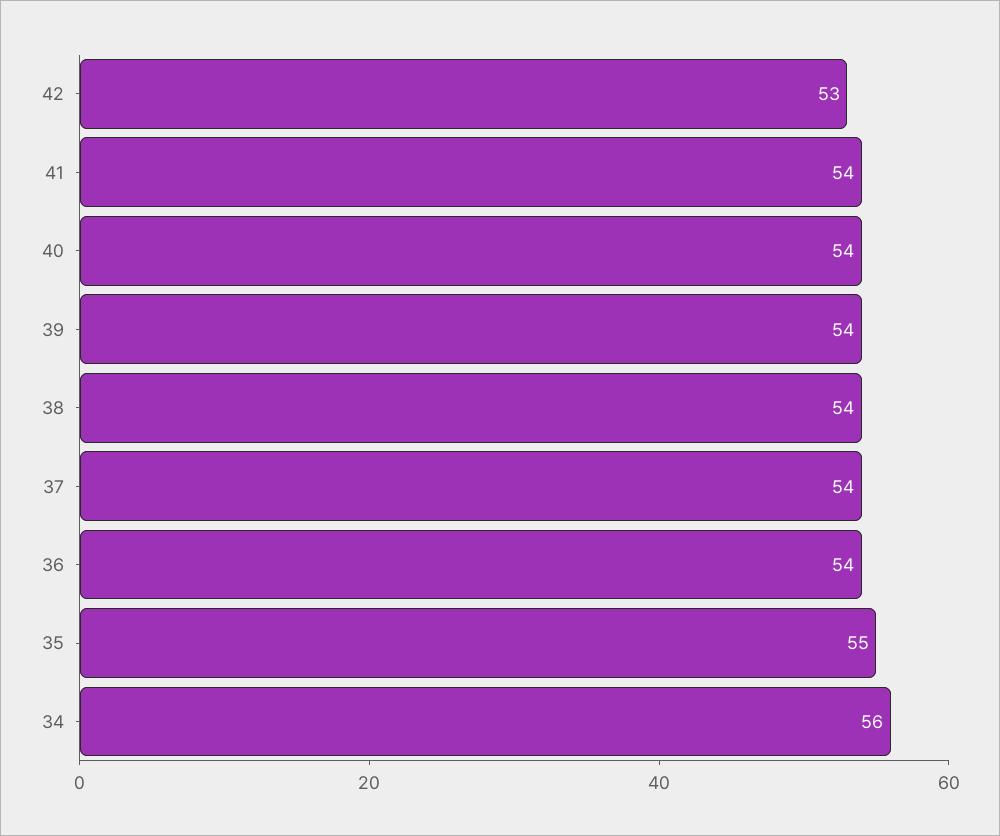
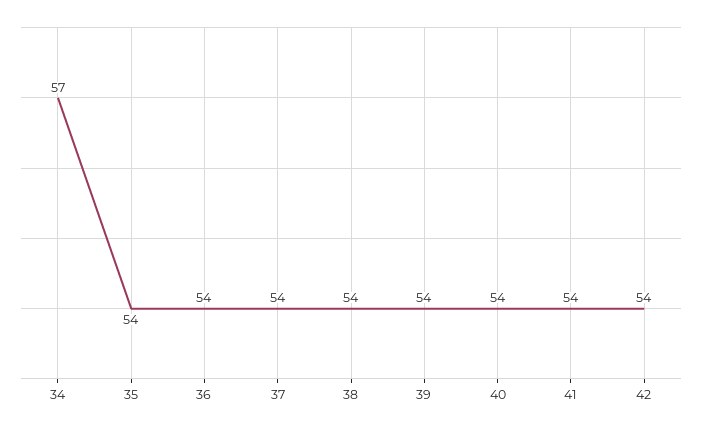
42: 53 -> 54
35: 55 -> 54
34: 56 -> 57

